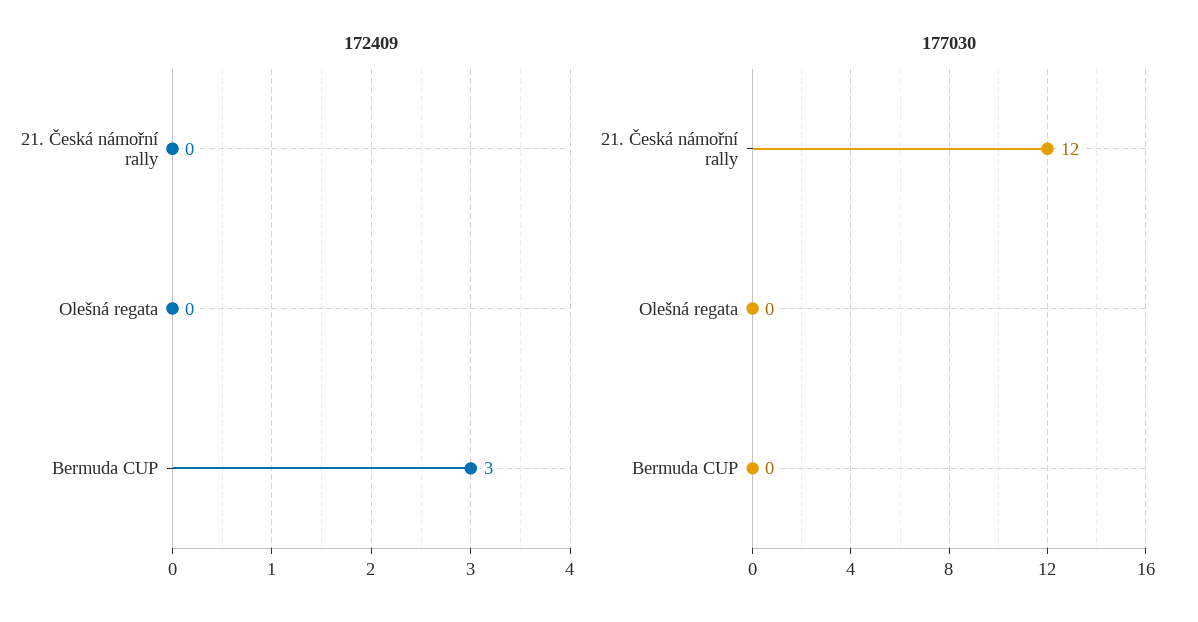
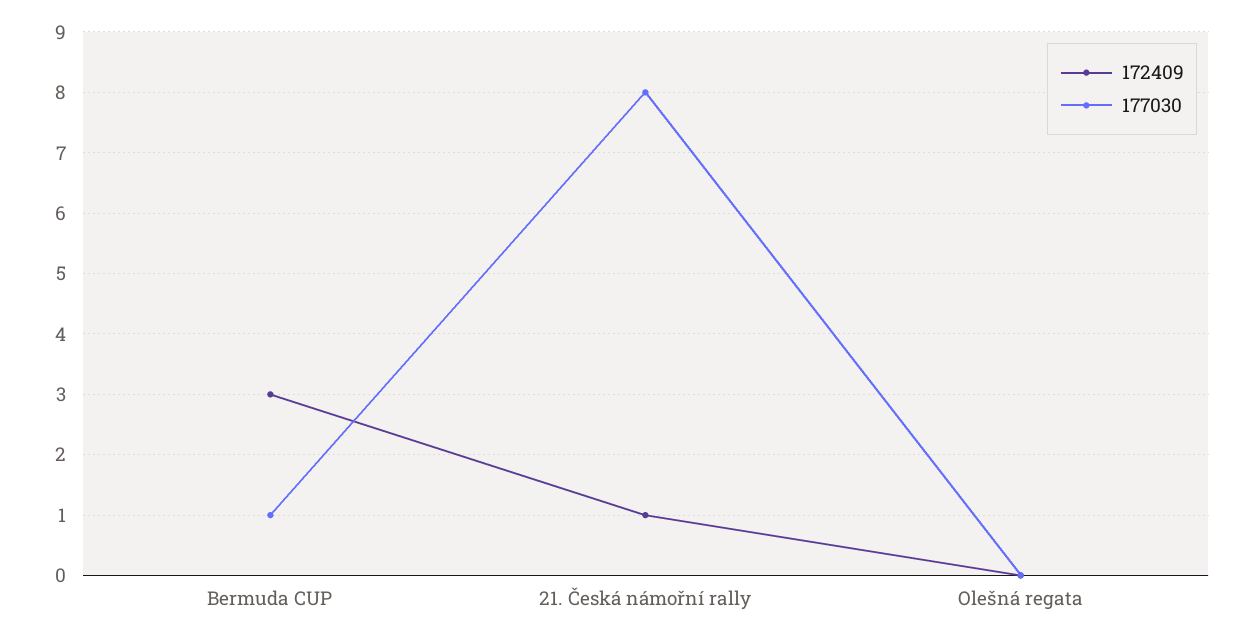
172409, 21. Česká námořní rally: 0 -> 1
177030, 21. Česká námořní rally: 12 -> 8
177030, Bermuda CUP: 0 -> 1

